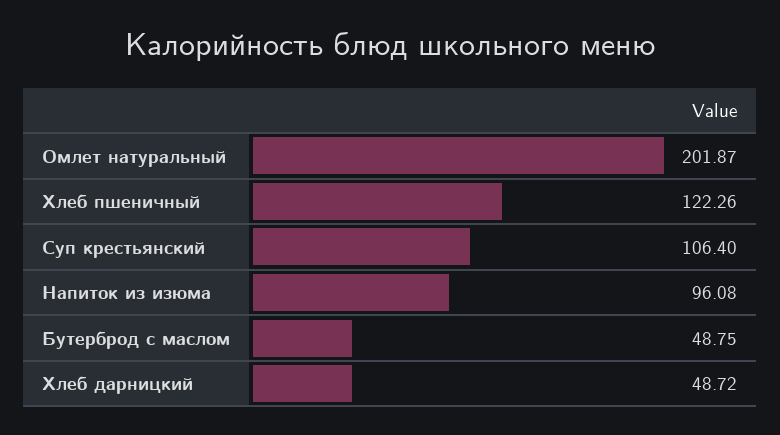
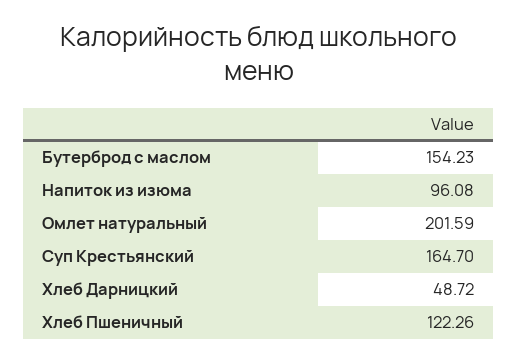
Омлет натуральный: 201.87 -> 201.59
Суп крестьянский: 106.4 -> 164.7
Бутерброд с маслом: 48.75 -> 154.23

